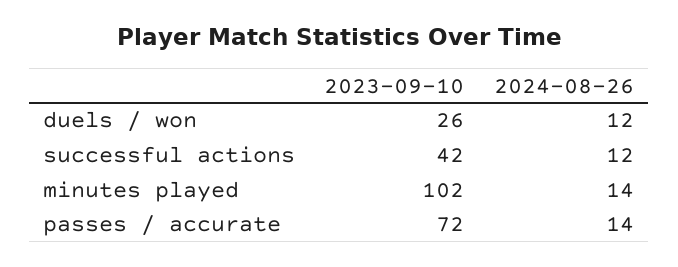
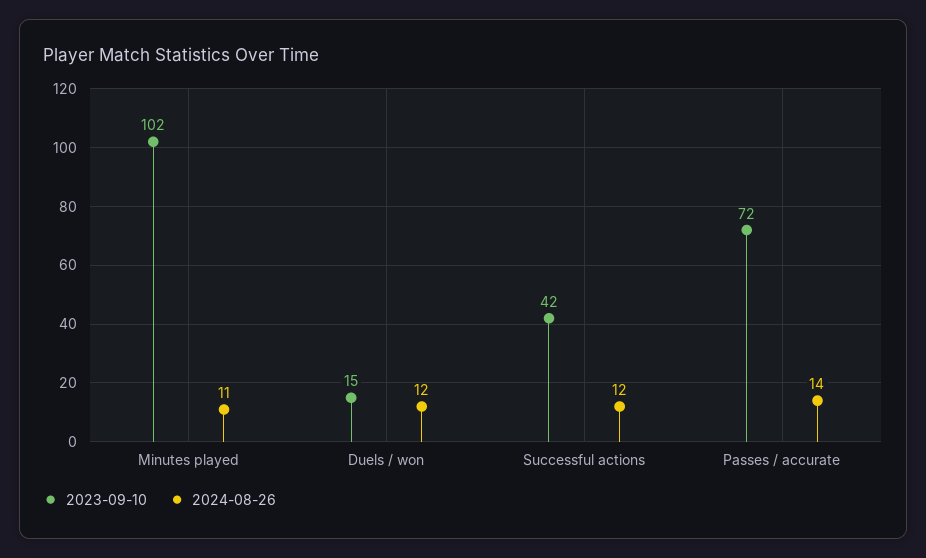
2023-09-10, duels / won: 26 -> 15
2024-08-26, minutes played: 14 -> 11

